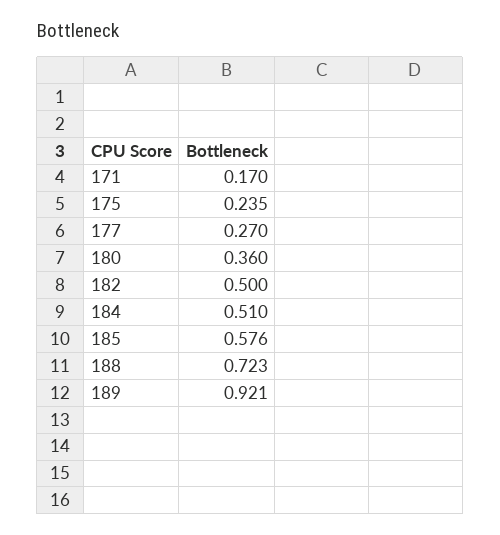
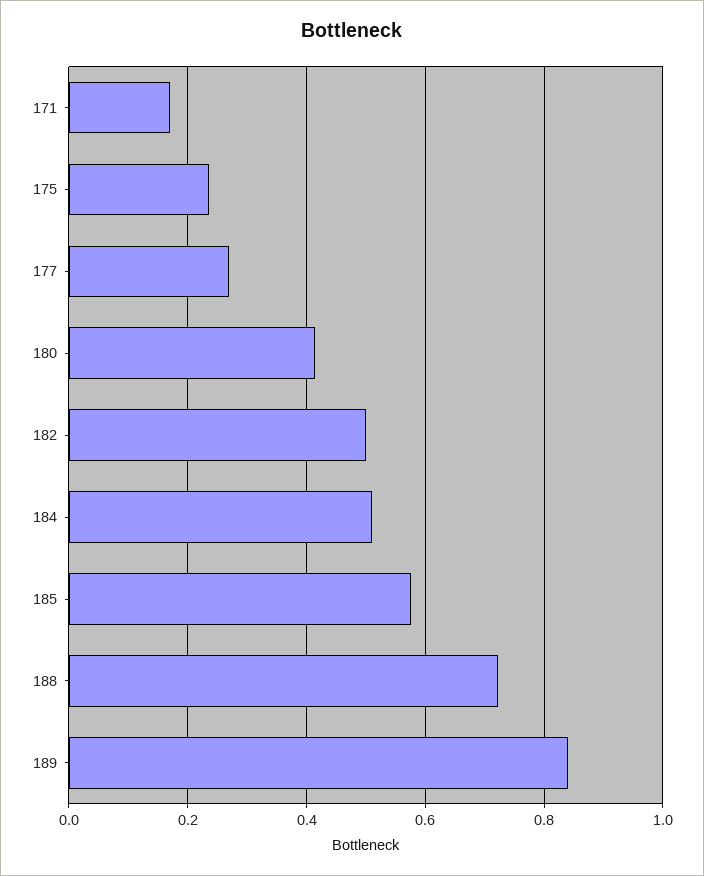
180: 0.36 -> 0.42
189: 0.921 -> 0.84

